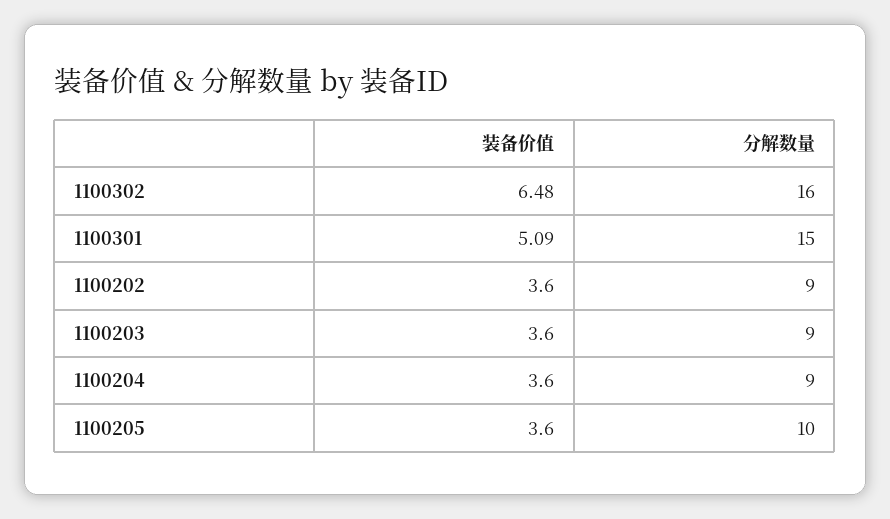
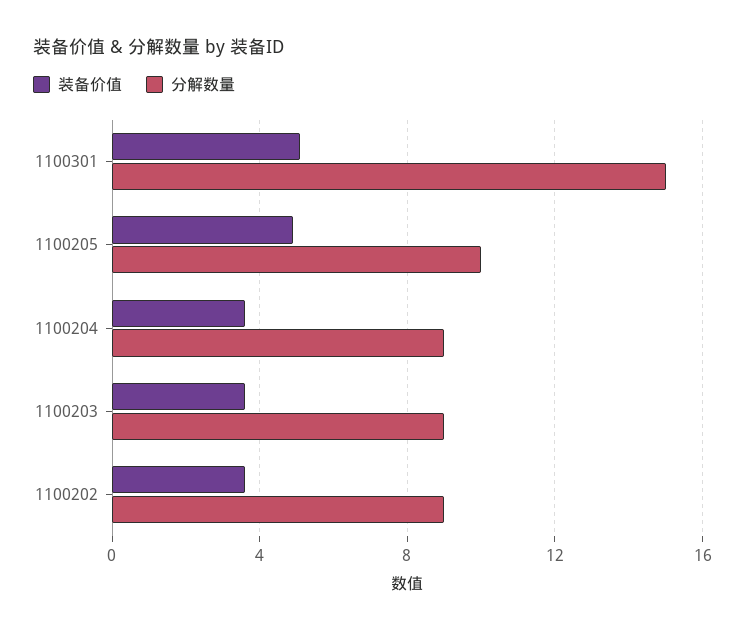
装备价值, 1100302: 6.48 -> none
分解数量, 1100302: 16 -> none
装备价值, 1100205: 3.6 -> 5

